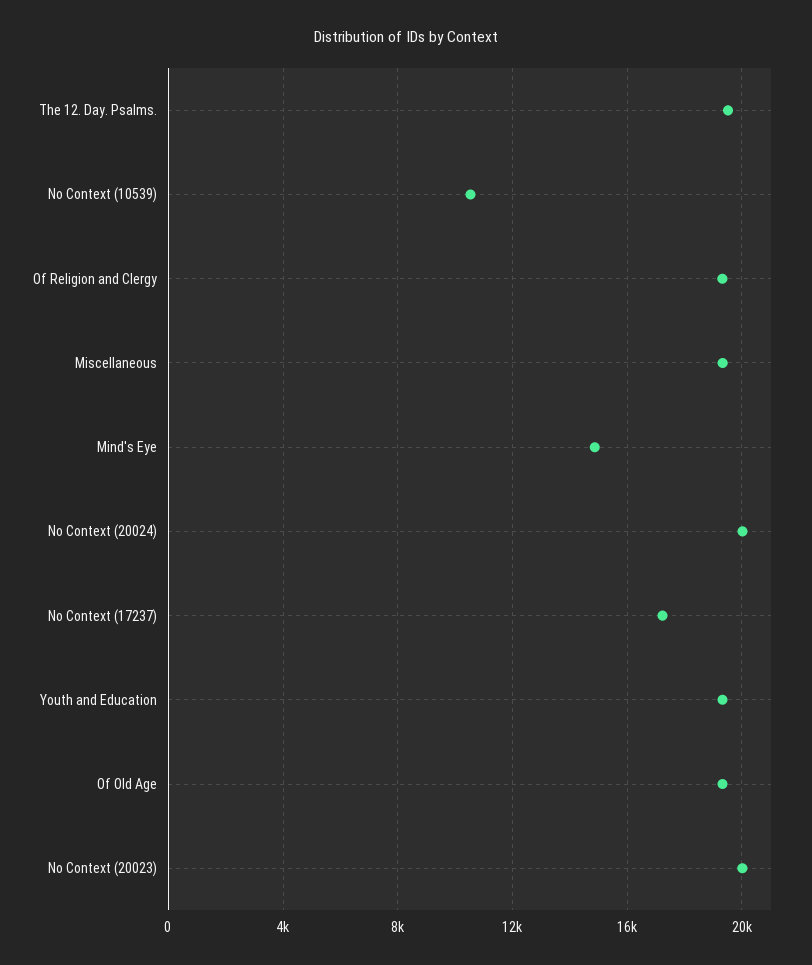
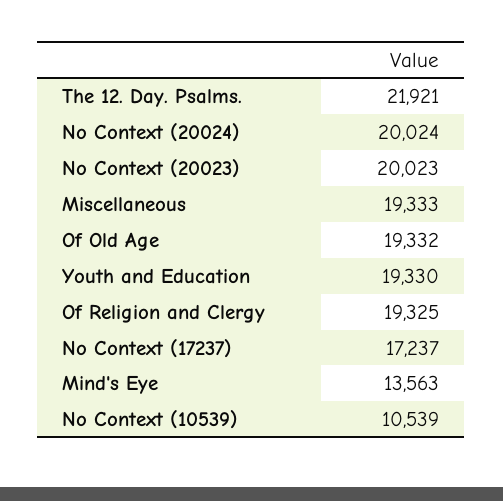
The 12. Day. Psalms.: 19500 -> 21921
Mind's Eye: 15000 -> 13563

